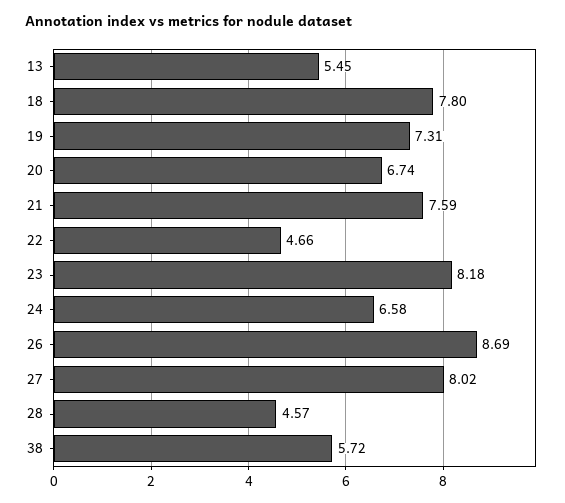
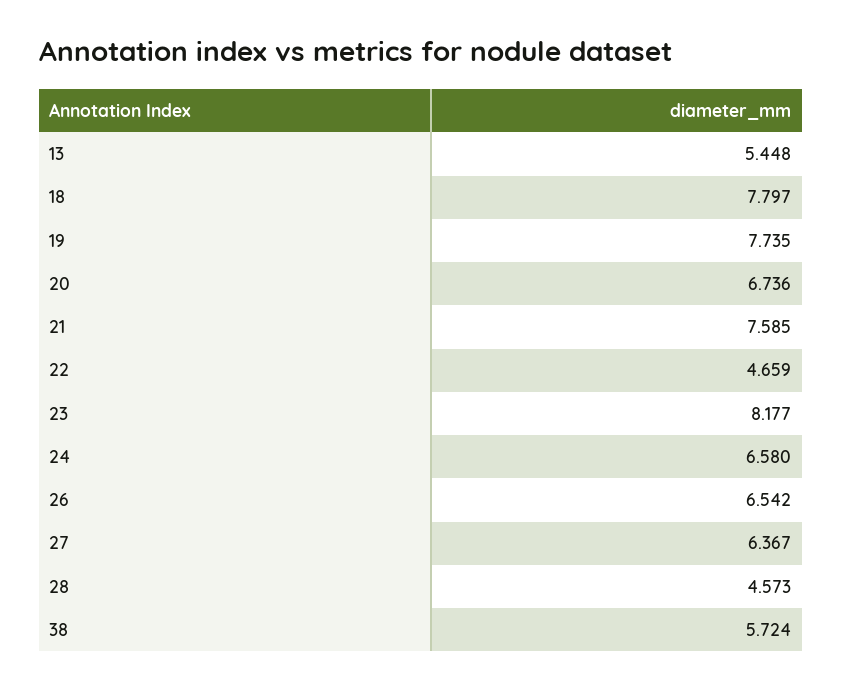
19: 7.31 -> 7.735
26: 8.69 -> 6.542
27: 8.02 -> 6.367

